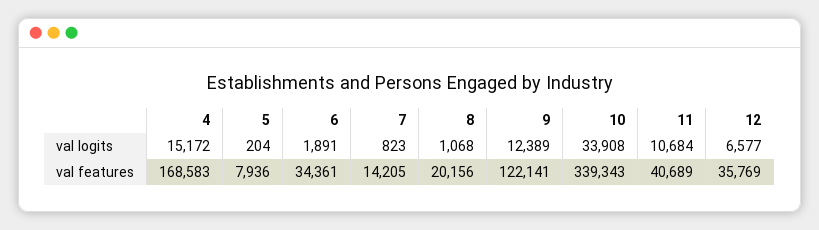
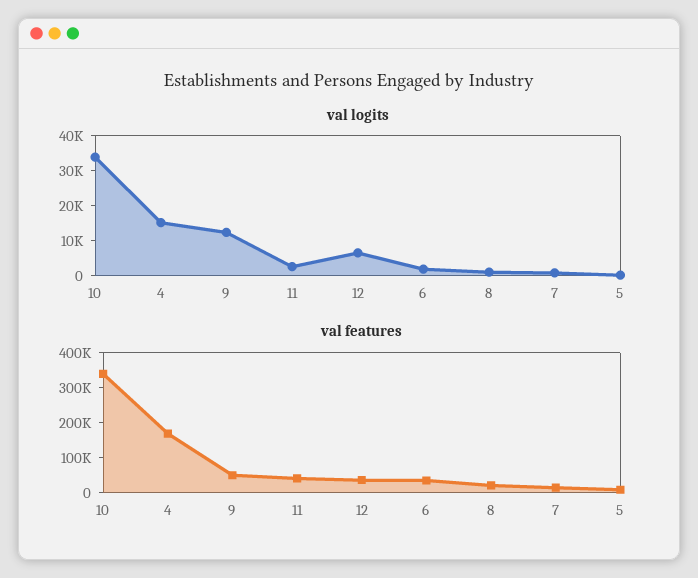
val logits, 11: 10684 -> 2500
val features, 9: 122141 -> 50000

